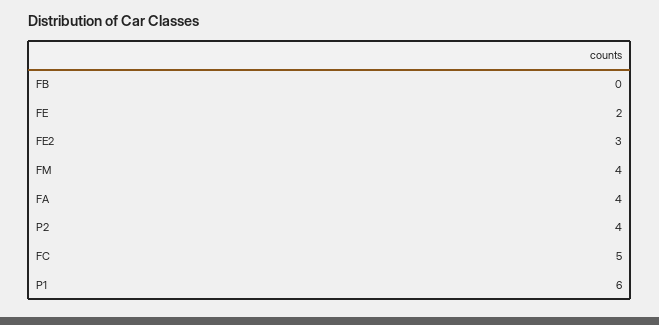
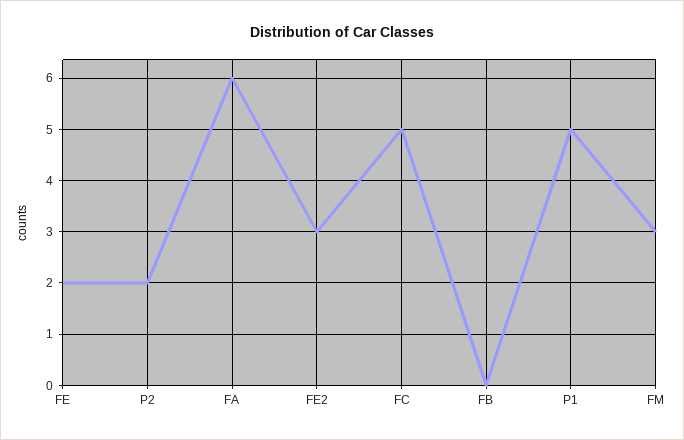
FM: 4 -> 3
FA: 4 -> 6
P2: 4 -> 2
P1: 6 -> 5

